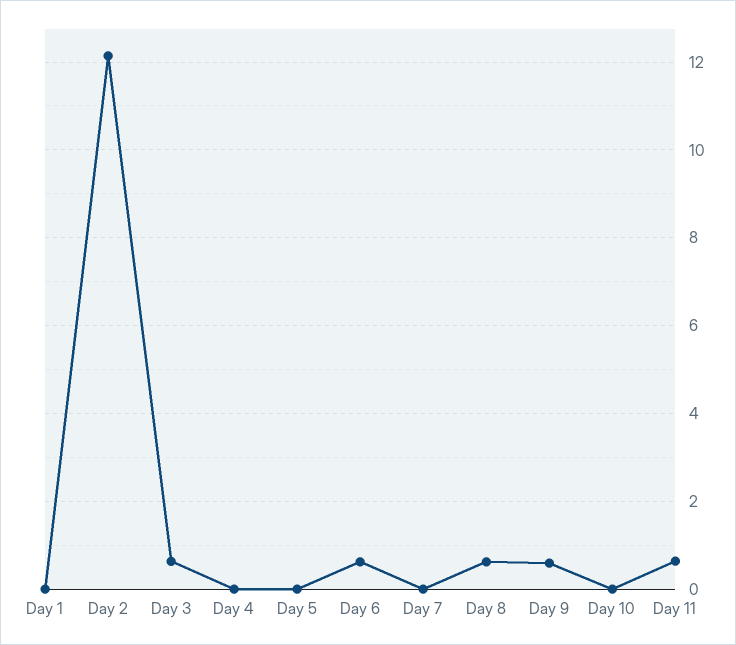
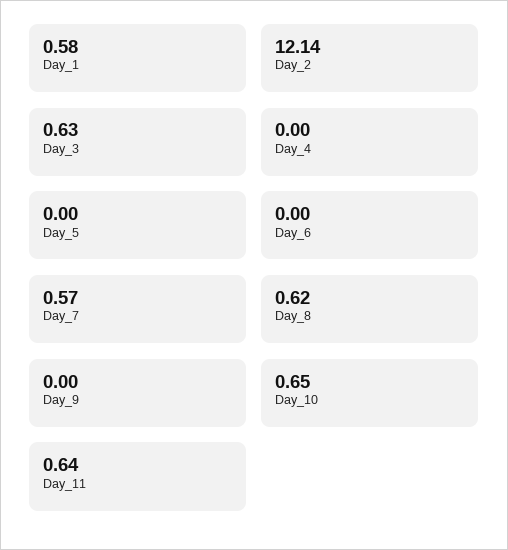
Day 1: 0 -> 0.58
Day 6: 0.6 -> 0
Day 7: 0 -> 0.57
Day 9: 0.6 -> 0
Day 10: 0 -> 0.65

